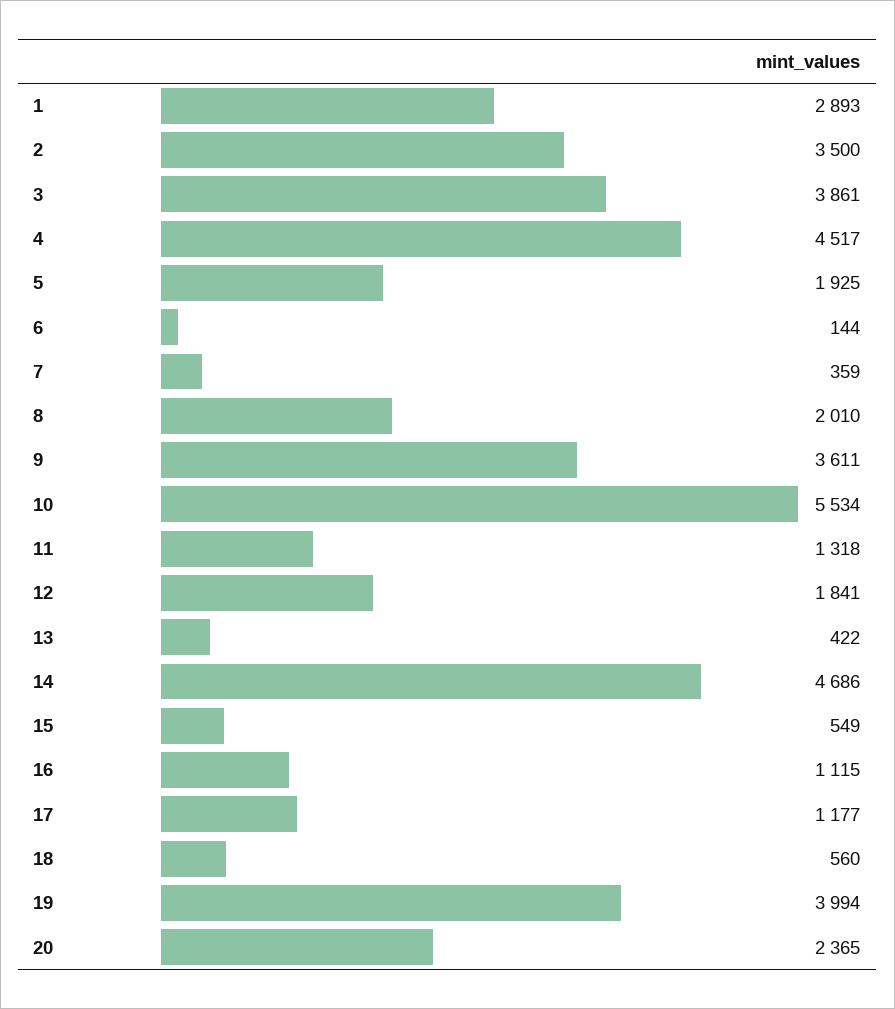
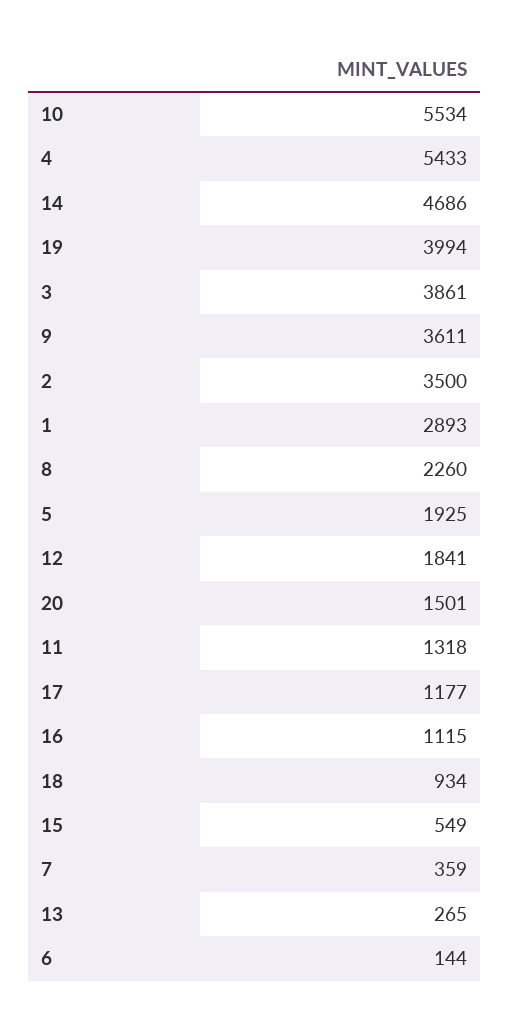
4: 4517 -> 5433
8: 2010 -> 2260
13: 422 -> 265
18: 560 -> 934
20: 2365 -> 1501

